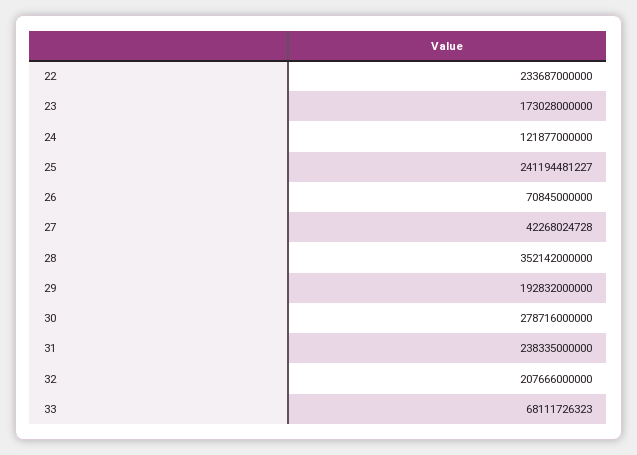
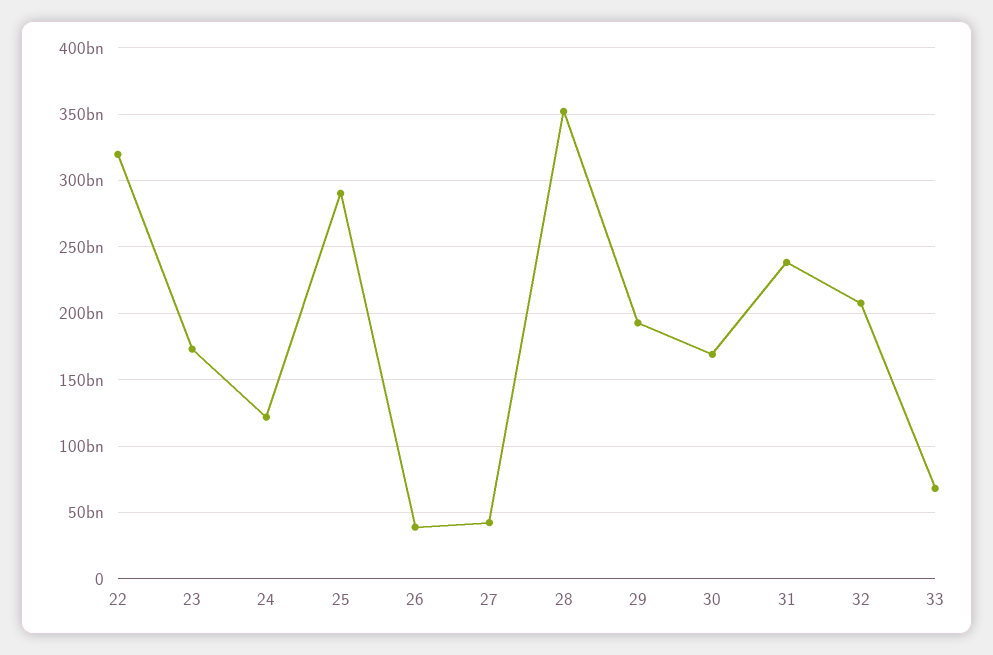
22: 233687000000 -> 320000000000
25: 241194481227 -> 290000000000
26: 70845000000 -> 40000000000
30: 278716000000 -> 170000000000

